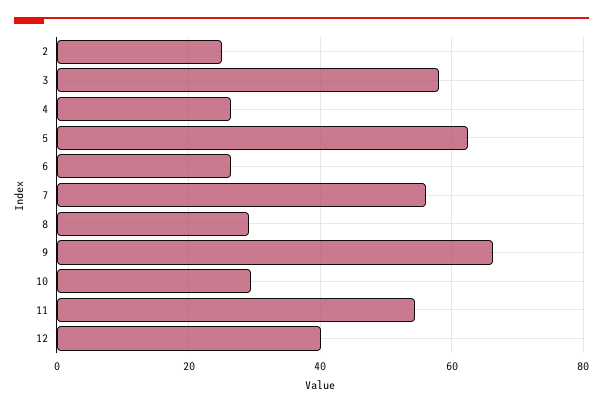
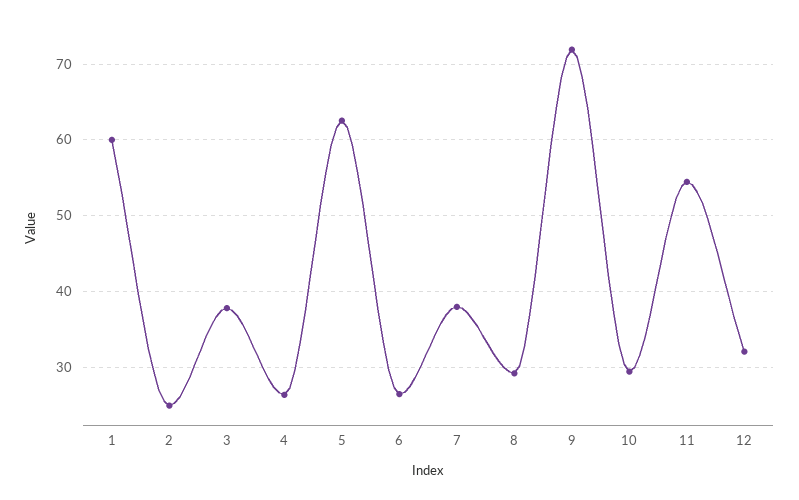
3: 58 -> 38
7: 56 -> 38
9: 66 -> 72
12: 40 -> 32
1: none -> 60

